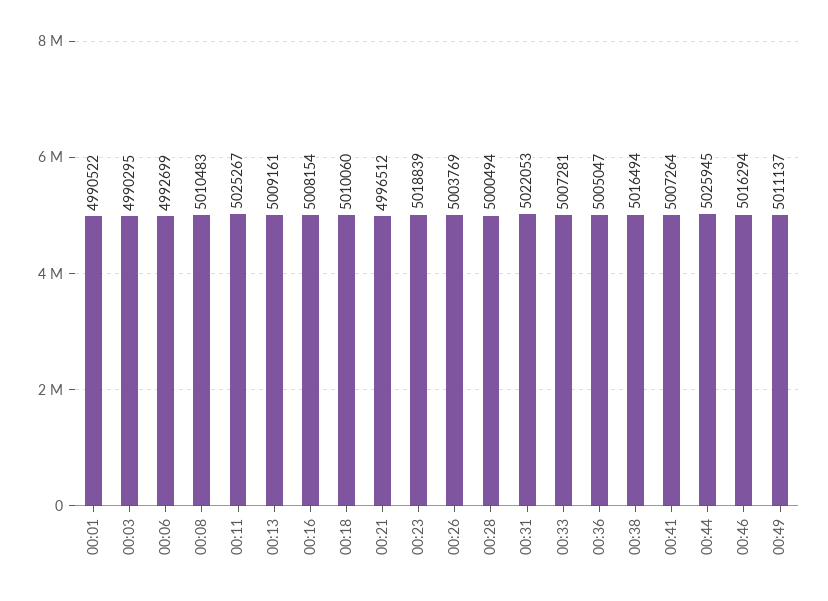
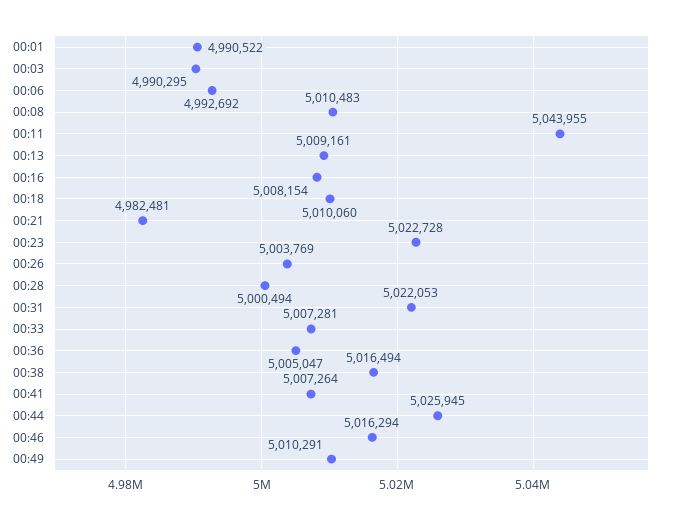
00:06: 4992699 -> 4992692
00:11: 5025267 -> 5043955
00:21: 4996512 -> 4982481
00:23: 5018839 -> 5022728
00:49: 5011137 -> 5010291

